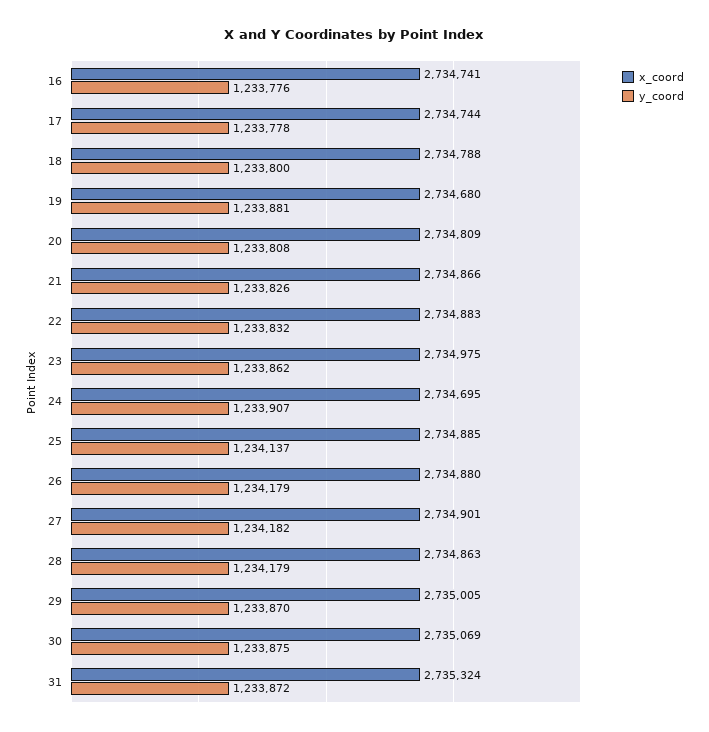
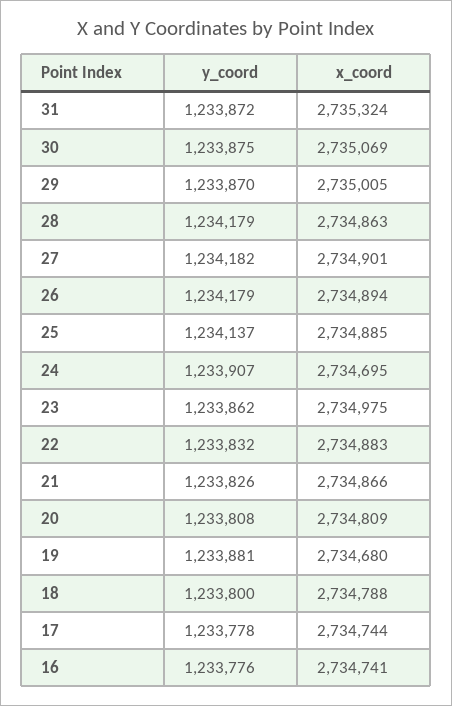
x_coord, 26: 2734880 -> 2734894

